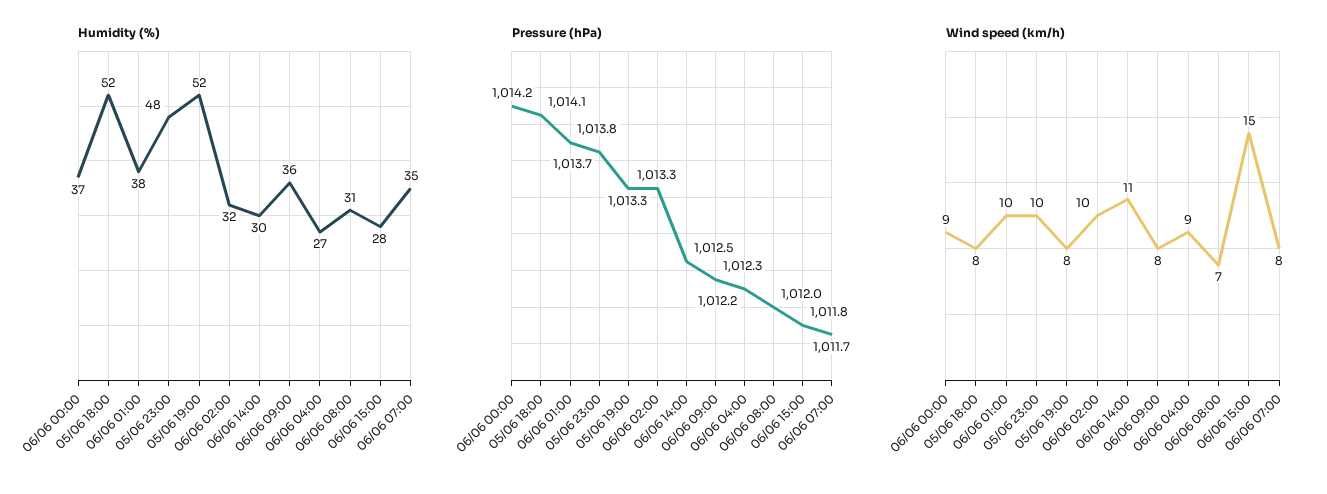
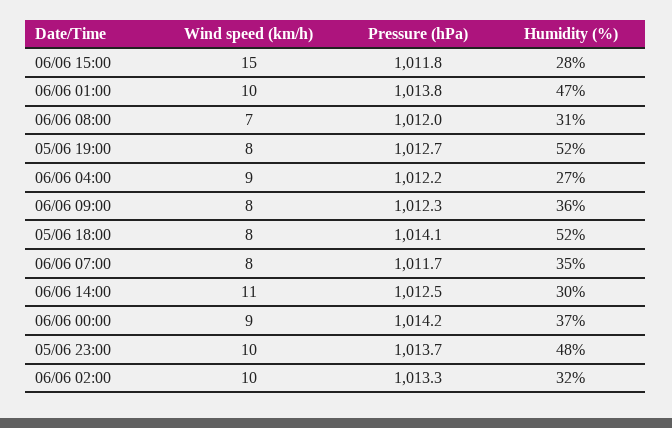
Humidity (%), 06/06 01:00: 38 -> 47
Pressure (hPa), 05/06 19:00: 1013.3 -> 1012.7

